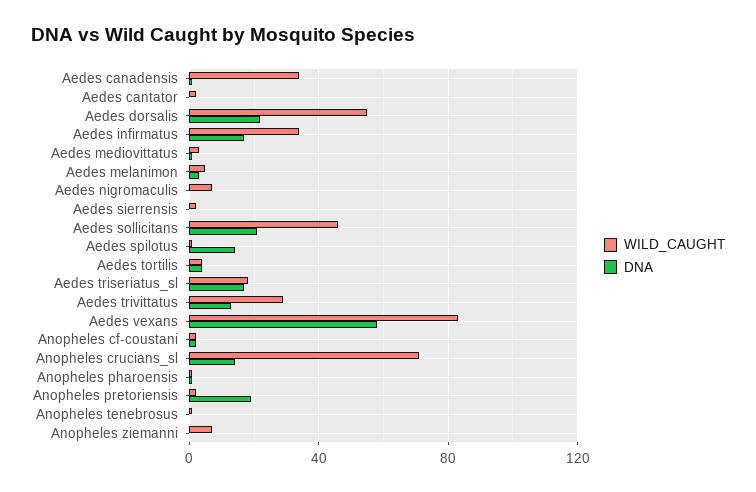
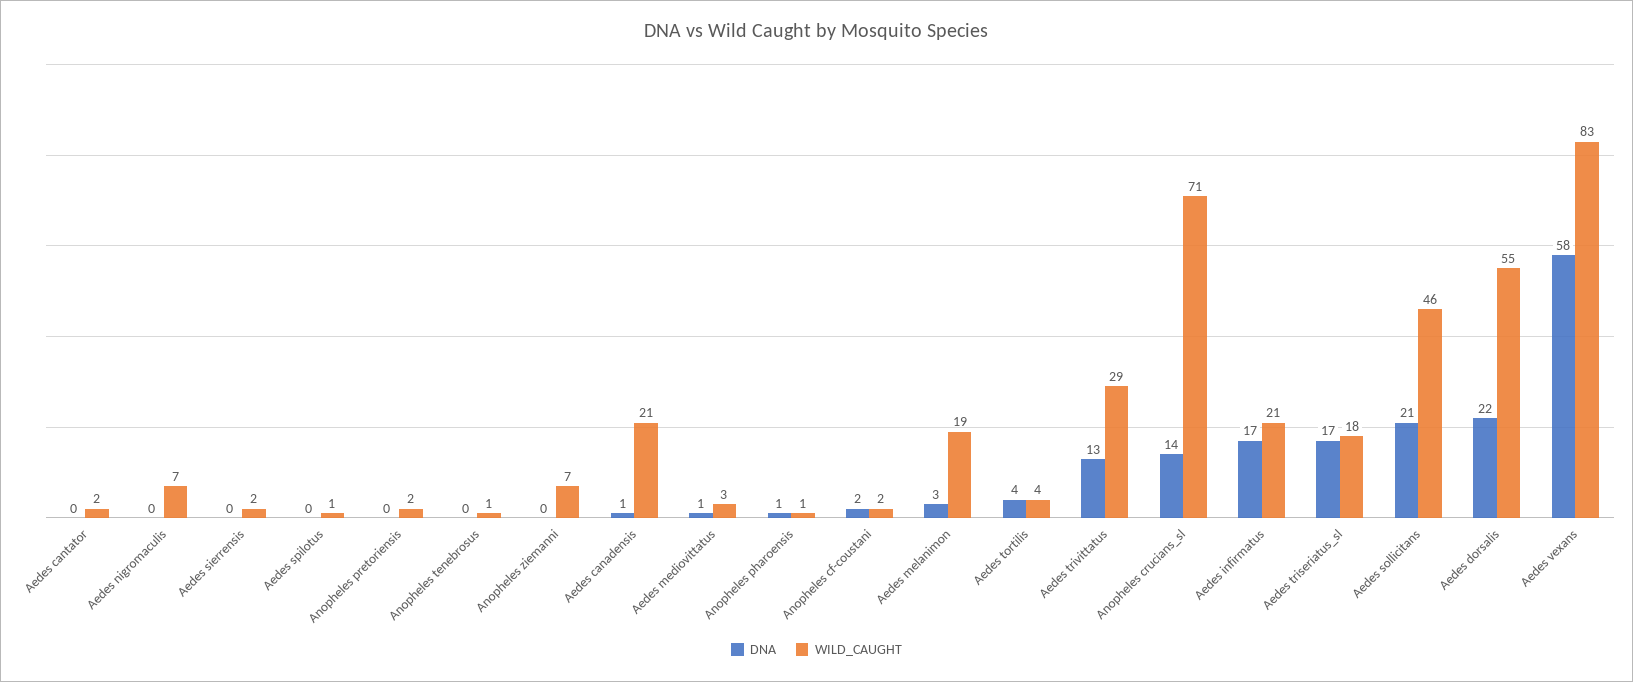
WILD_CAUGHT, Aedes canadensis: 35 -> 21
WILD_CAUGHT, Aedes infirmatus: 35 -> 21
WILD_CAUGHT, Aedes melanimon: 5 -> 19
DNA, Aedes spilotus: 15 -> 0
DNA, Anopheles pretoriensis: 20 -> 0

